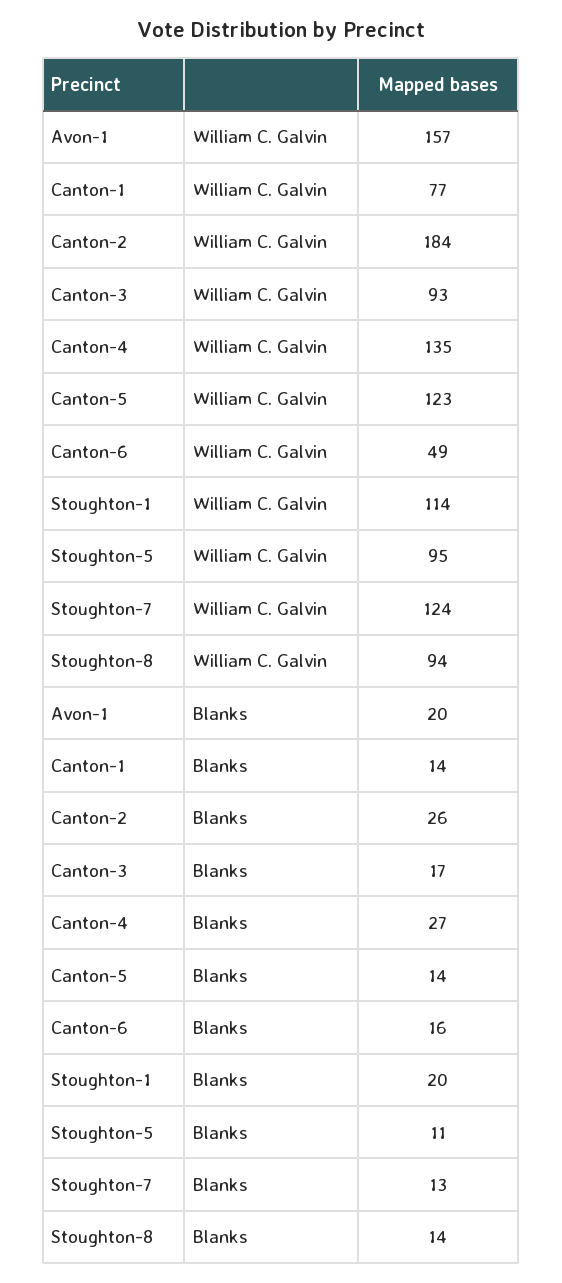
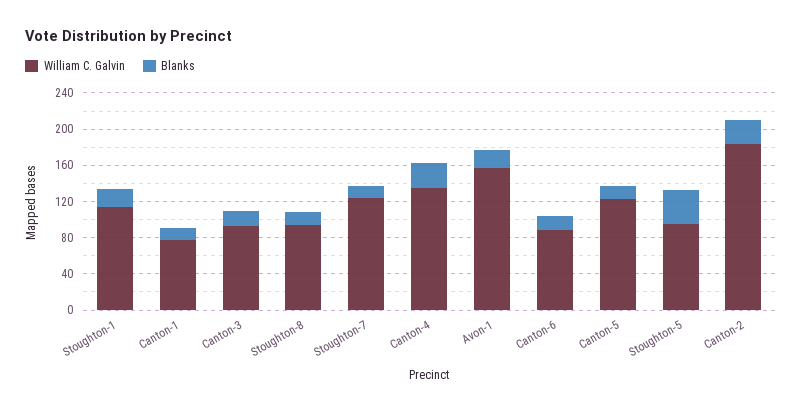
William C. Galvin, Canton-6: 49 -> 90
Blanks, Stoughton-5: 11 -> 40

